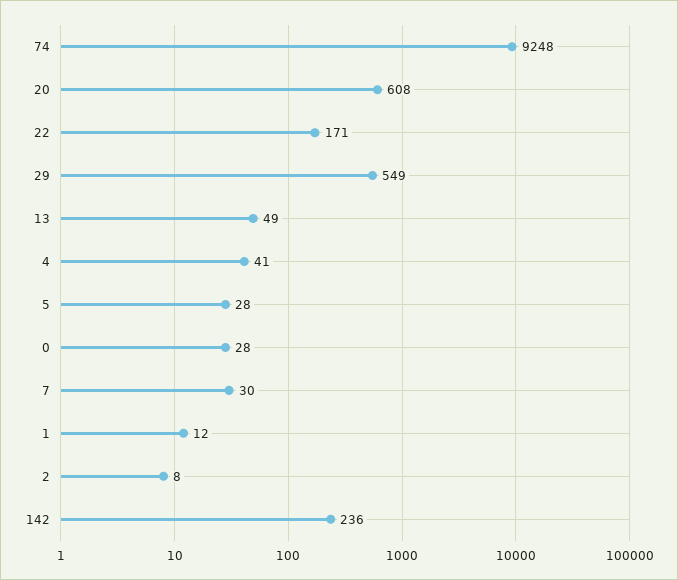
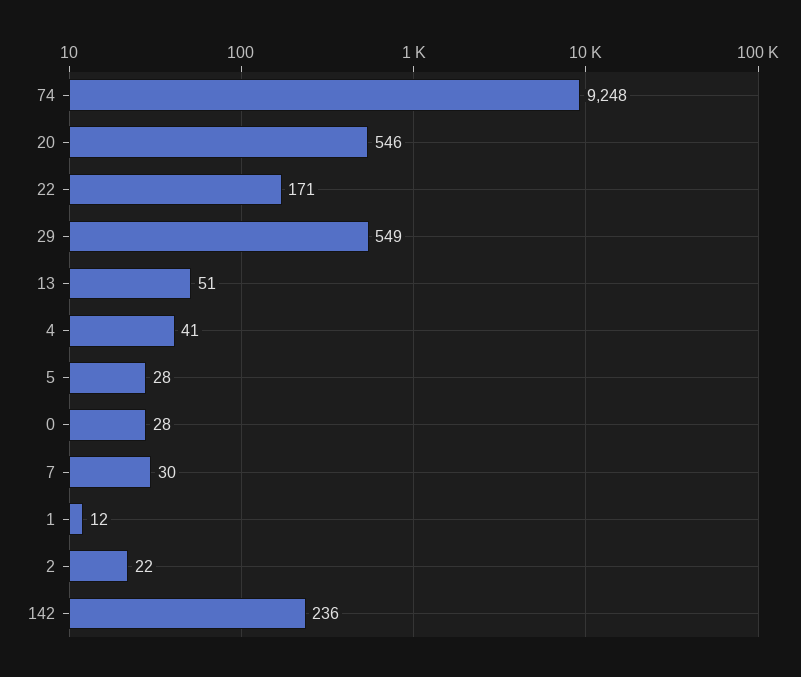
20: 608 -> 546
13: 49 -> 51
2: 8 -> 22

